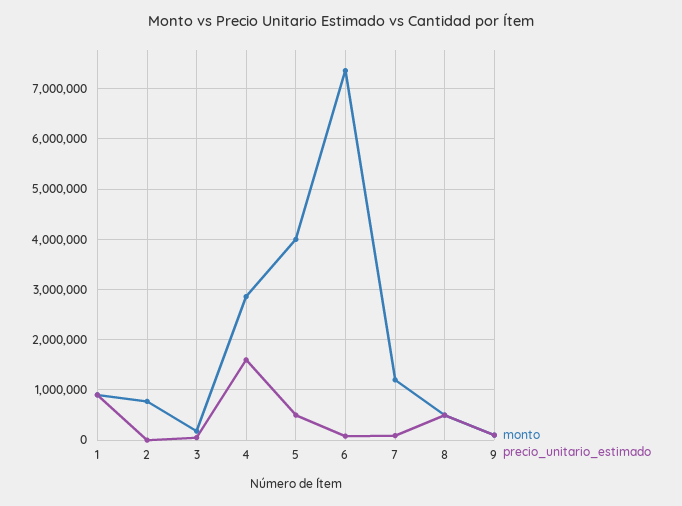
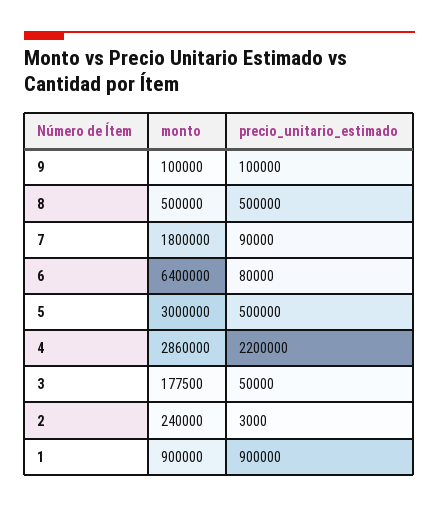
monto, 2: 800000 -> 240000
precio_unitario_estimado, 4: 1600000 -> 2200000
monto, 5: 4000000 -> 3000000
monto, 6: 7400000 -> 6400000
monto, 7: 1200000 -> 1800000

